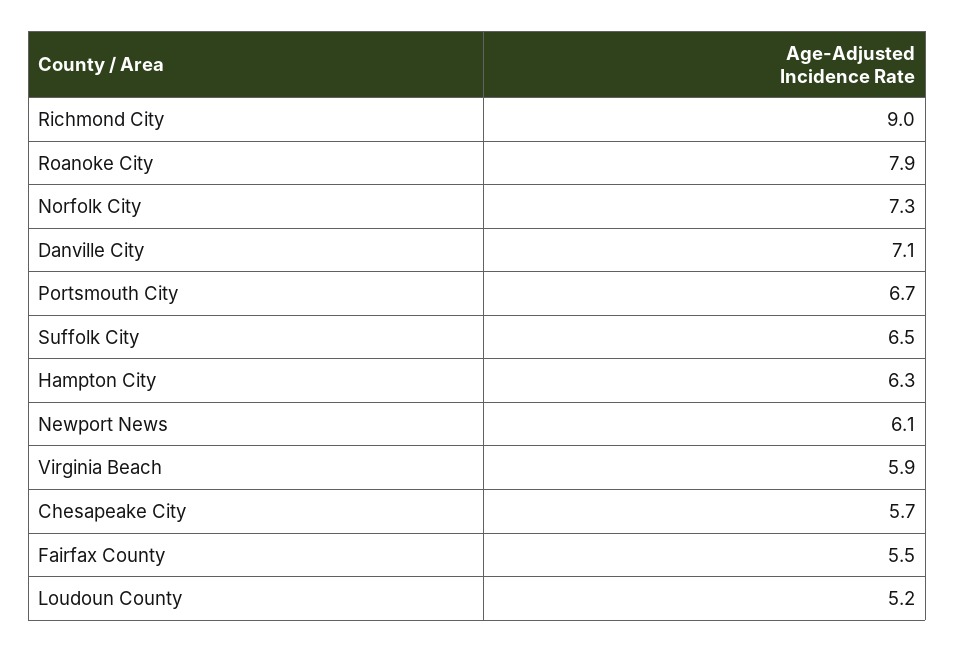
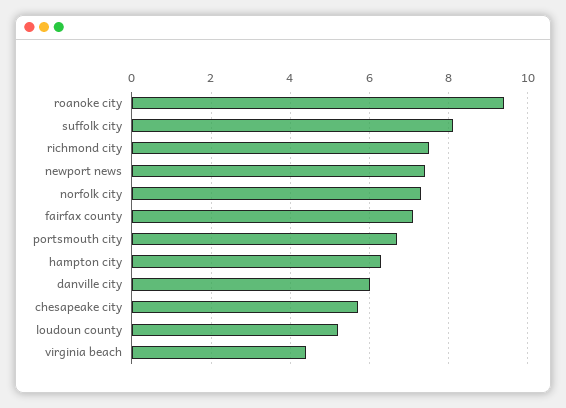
Richmond City: 9 -> 7.5
Roanoke City: 7.9 -> 9.5
Danville City: 7.1 -> 6
Suffolk City: 6.5 -> 8
Newport News: 6.1 -> 7.5
Virginia Beach: 5.9 -> 4.5
Fairfax County: 5.5 -> 7

